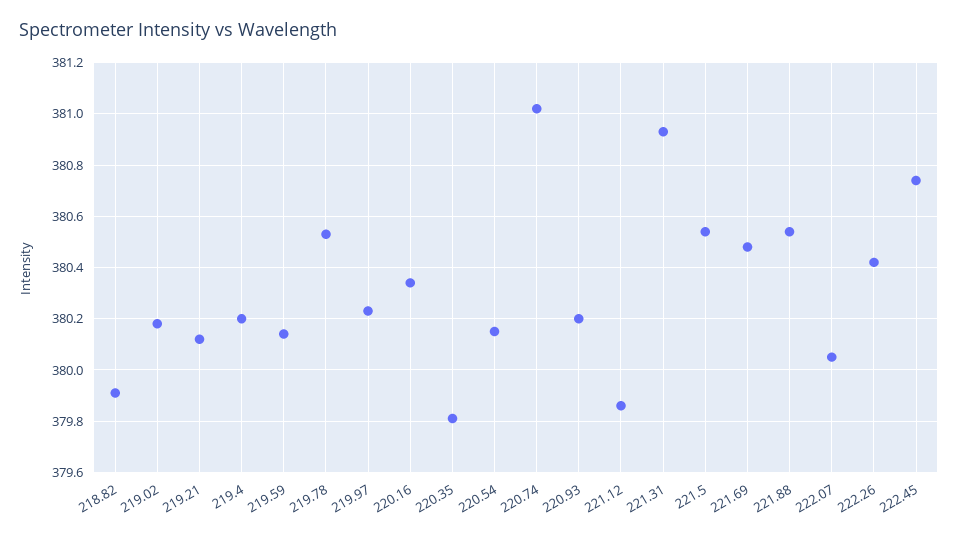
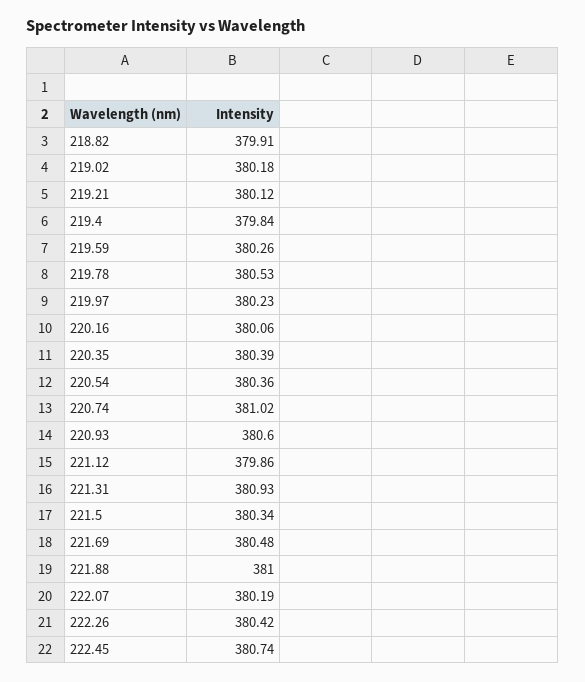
219.4: 380.2 -> 379.84
219.59: 380.15 -> 380.26
220.16: 380.35 -> 380.06
220.35: 379.8 -> 380.39
220.54: 380.15 -> 380.36
220.93: 380.2 -> 380.6
221.5: 380.55 -> 380.34
221.88: 380.55 -> 381
222.07: 380.05 -> 380.19

